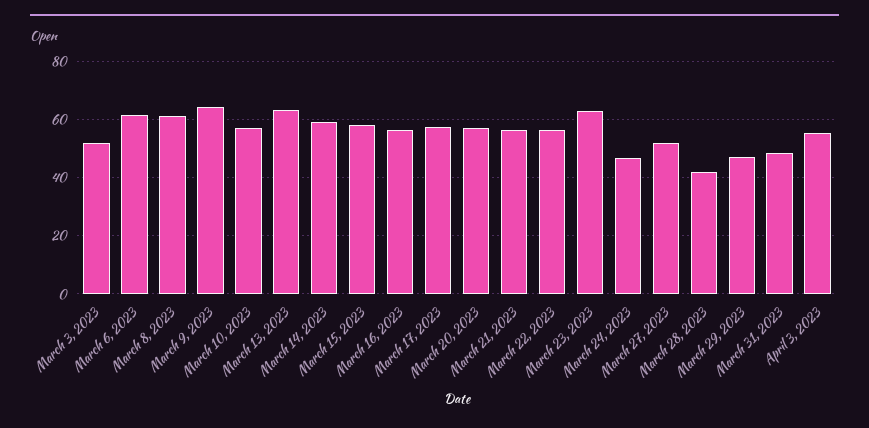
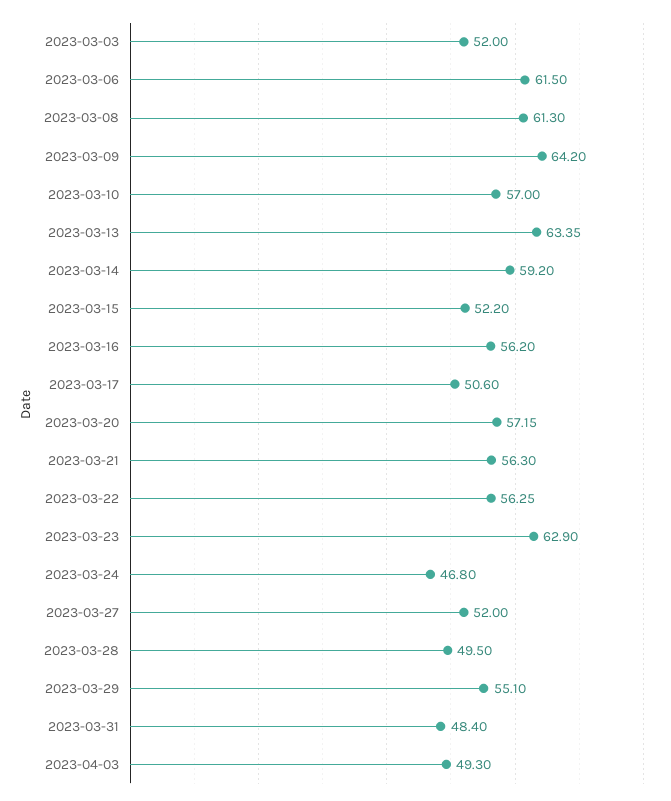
March 15, 2023: 57.5 -> 52.2
March 17, 2023: 57.5 -> 50.6
March 28, 2023: 42.5 -> 49.5
March 29, 2023: 47.5 -> 55.1
April 3, 2023: 55 -> 49.3

